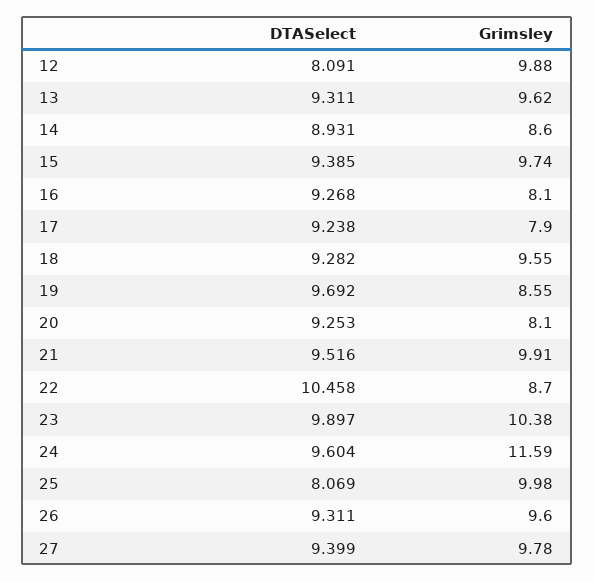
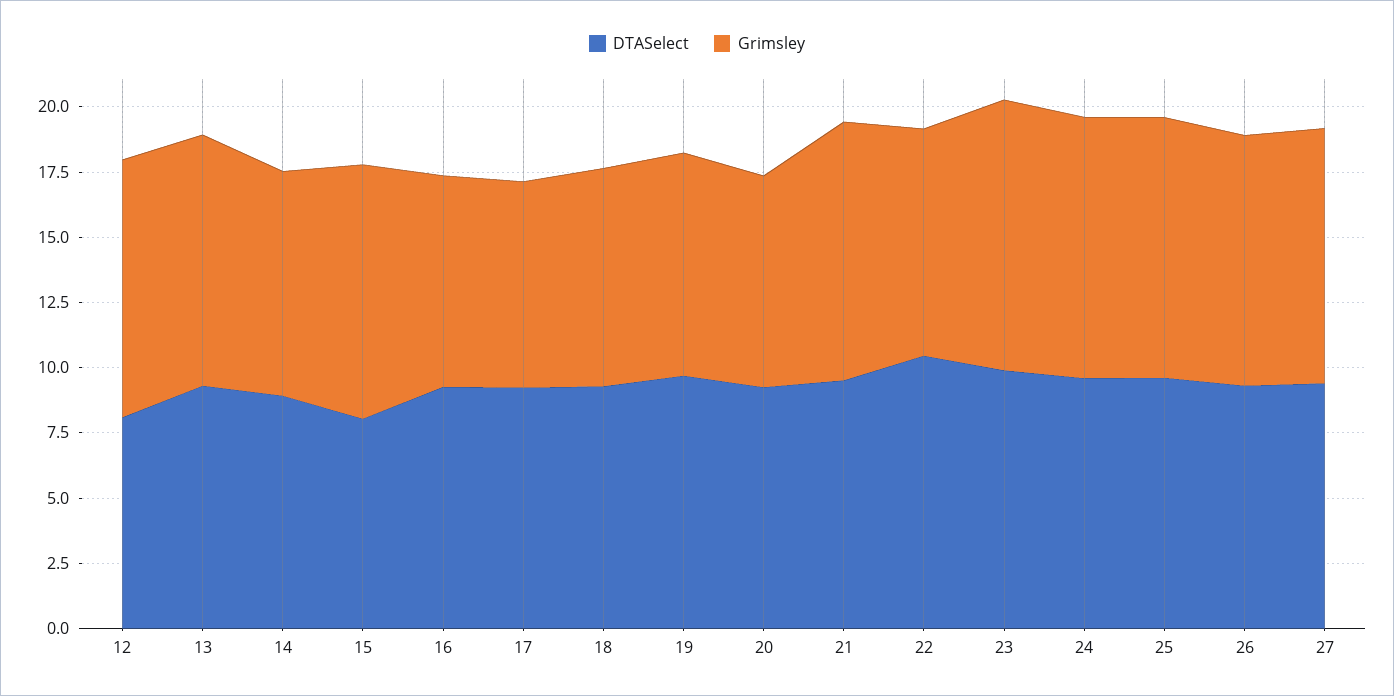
DTASelect, 15: 9.385 -> 8
Grimsley, 18: 9.55 -> 8.5
Grimsley, 24: 11.59 -> 10
DTASelect, 25: 8.069 -> 9.5

